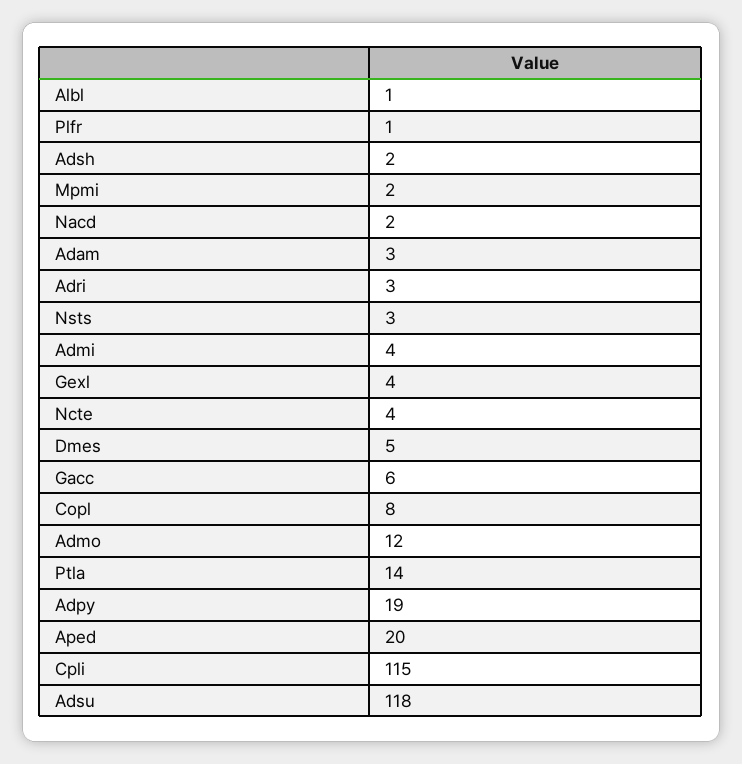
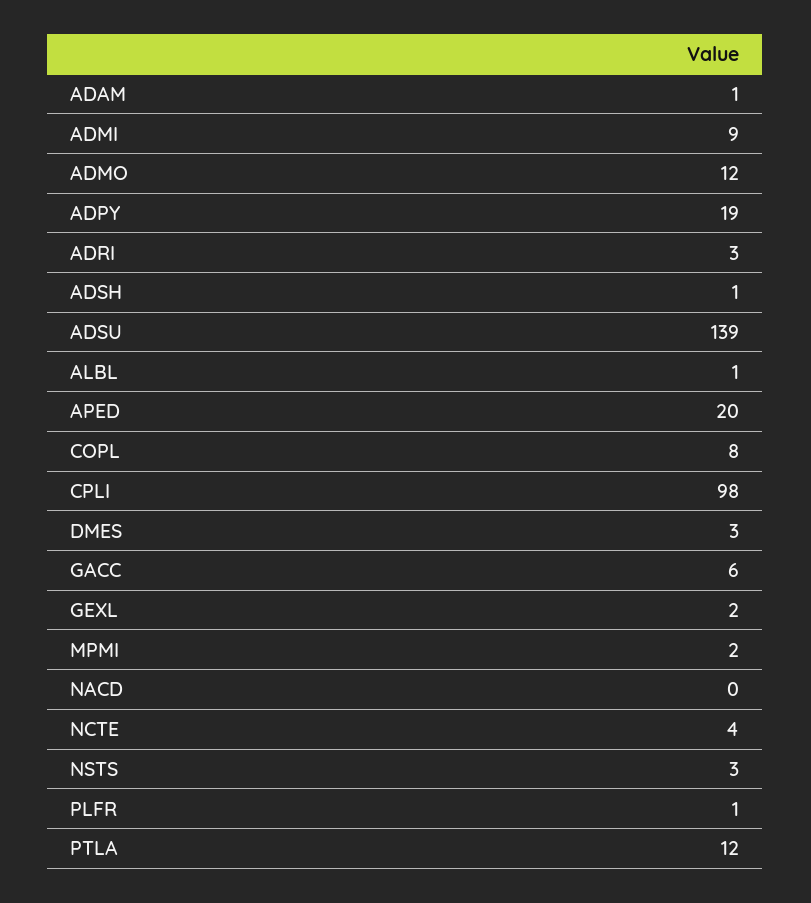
Adsh: 2 -> 1
Nacd: 2 -> 0
Adam: 3 -> 1
Admi: 4 -> 9
Gexl: 4 -> 2
Dmes: 5 -> 3
Ptla: 14 -> 12
Cpli: 115 -> 98
Adsu: 118 -> 139

